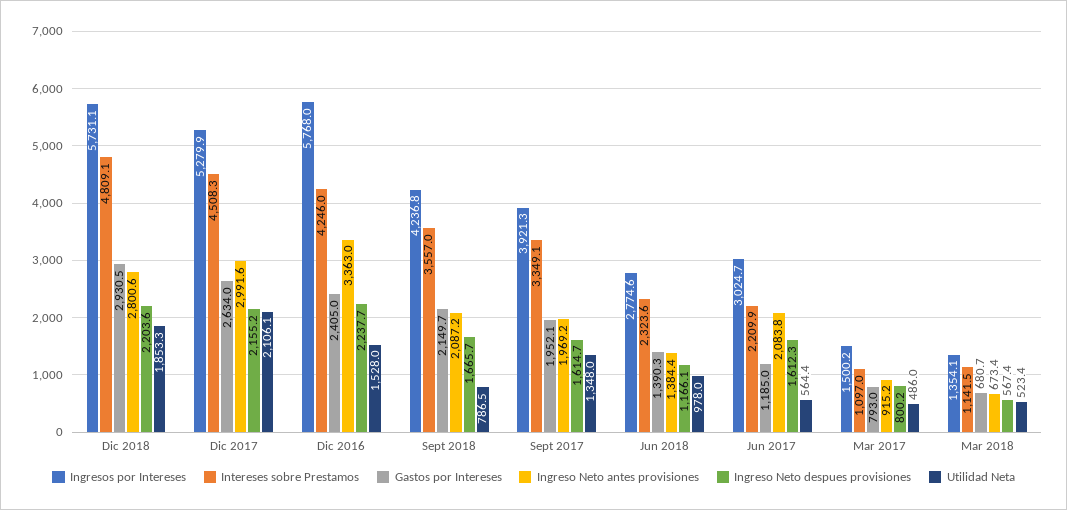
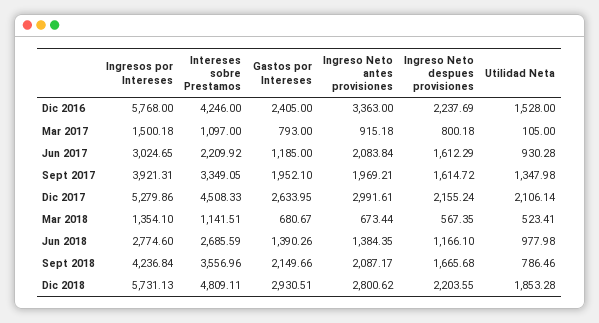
Intereses sobre Prestamos, Jun 2018: 2323.6 -> 2685.59
Utilidad Neta, Jun 2017: 564.4 -> 930.28
Utilidad Neta, Mar 2017: 486 -> 105

